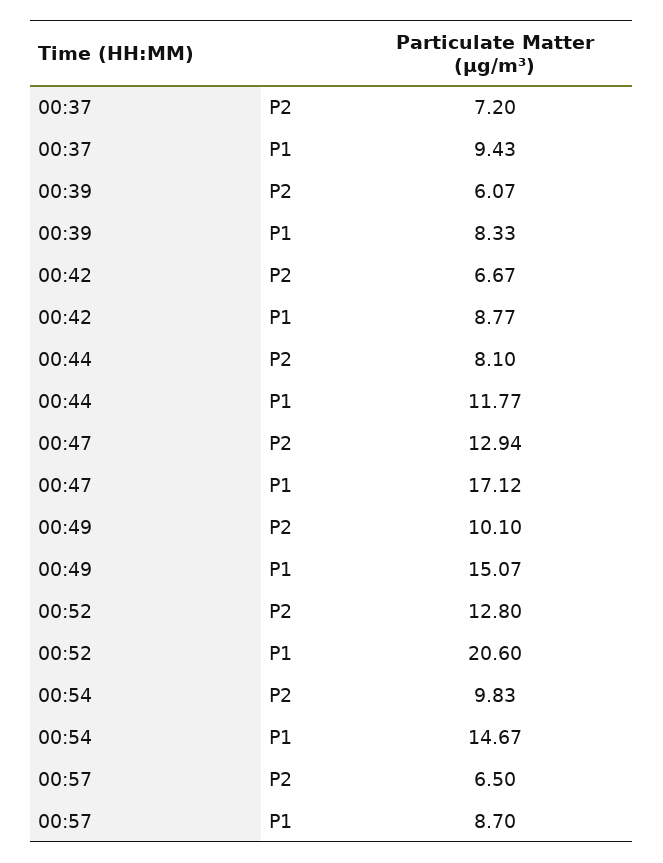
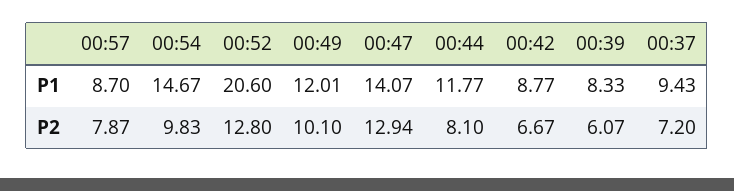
00:47, P1: 17.12 -> 14.07
00:49, P1: 15.07 -> 12.01
00:57, P2: 6.5 -> 7.87

